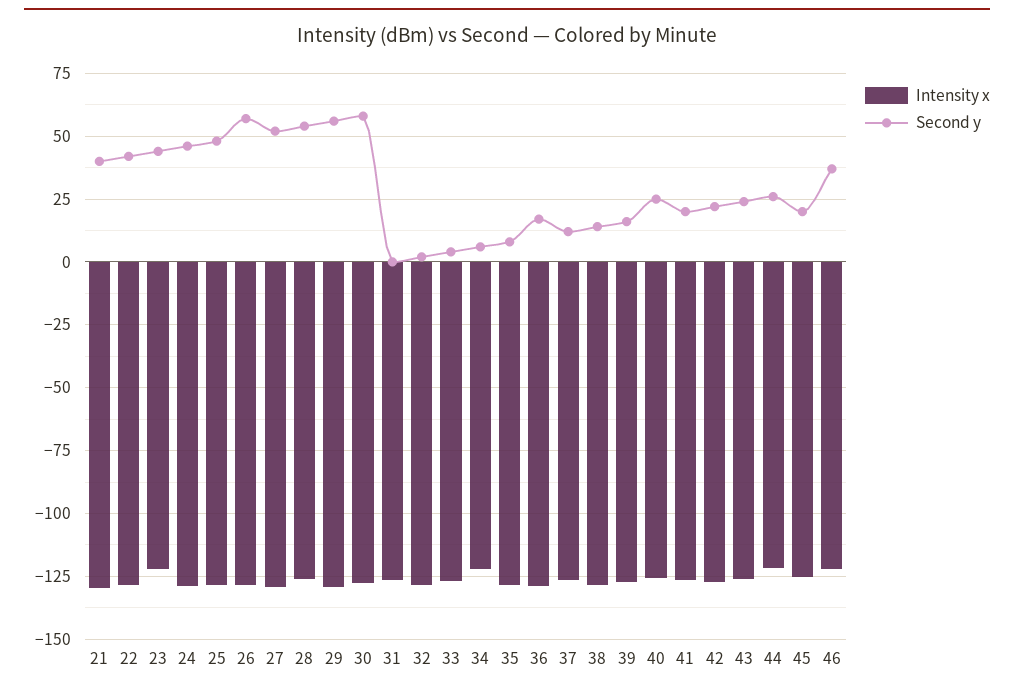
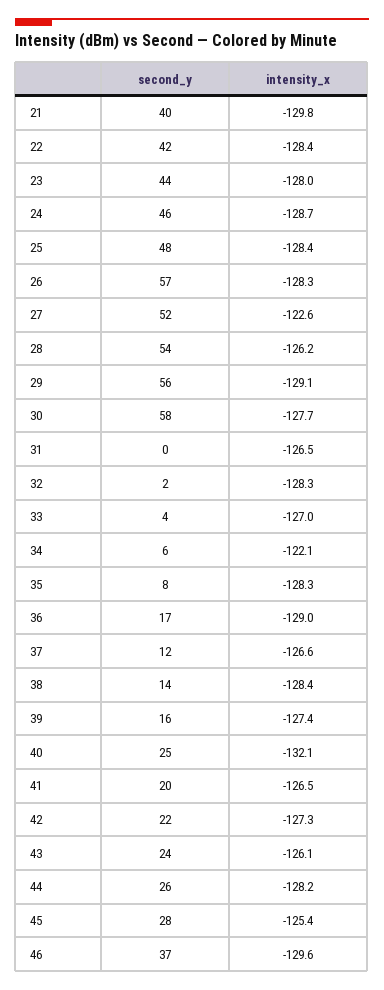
Intensity x, 23: -122.5 -> -128
Intensity x, 27: -130 -> -122.6
Intensity x, 40: -125 -> -132.1
Intensity x, 44: -122.5 -> -128.2
Second y, 45: 20 -> 28
Intensity x, 46: -122.5 -> -129.6

